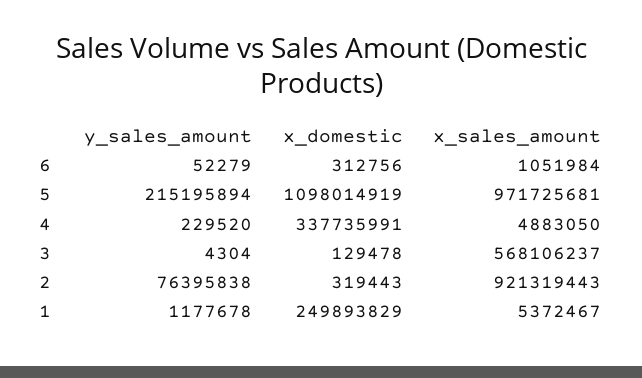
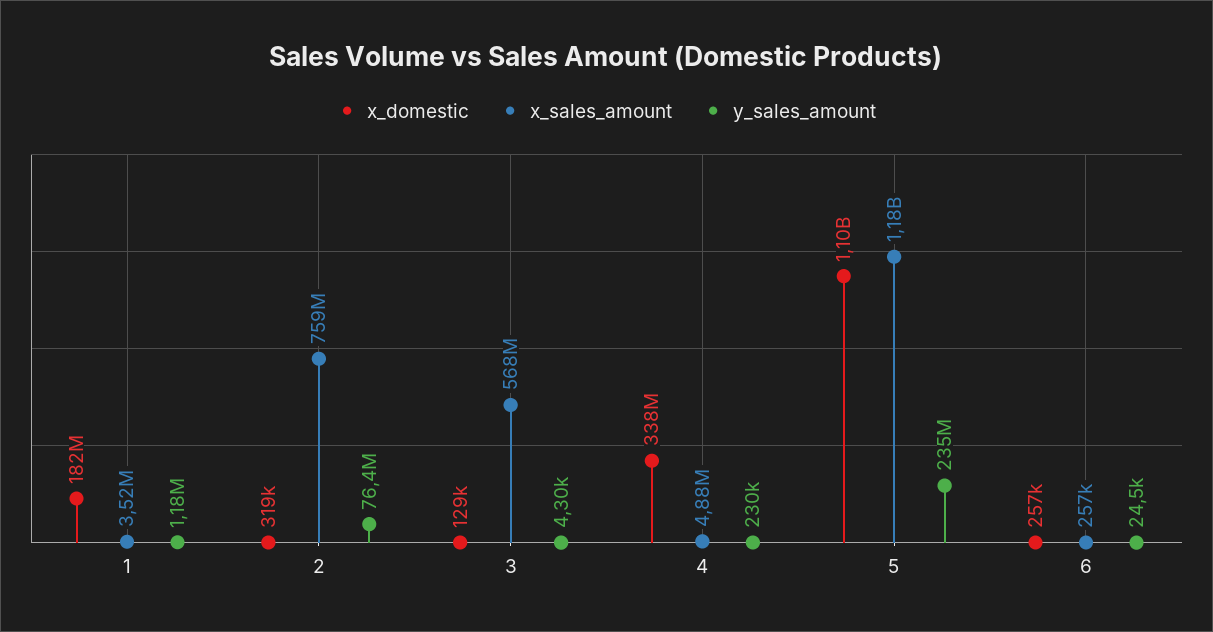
y_sales_amount, 6: 52279 -> 24500
x_domestic, 6: 312756 -> 257000
x_sales_amount, 6: 1051984 -> 257000
y_sales_amount, 5: 215195894 -> 235000000
x_sales_amount, 5: 971725681 -> 1180000000
x_sales_amount, 2: 921319443 -> 759000000
x_domestic, 1: 249893829 -> 182000000
x_sales_amount, 1: 5372467 -> 3520000

